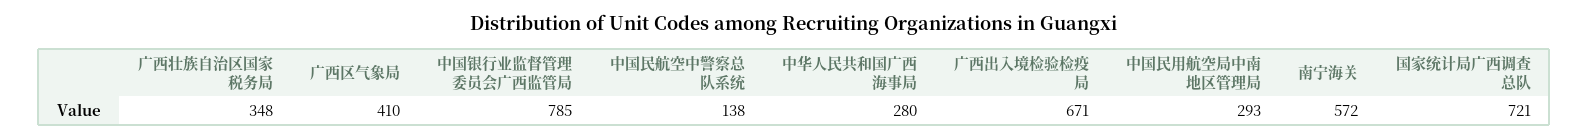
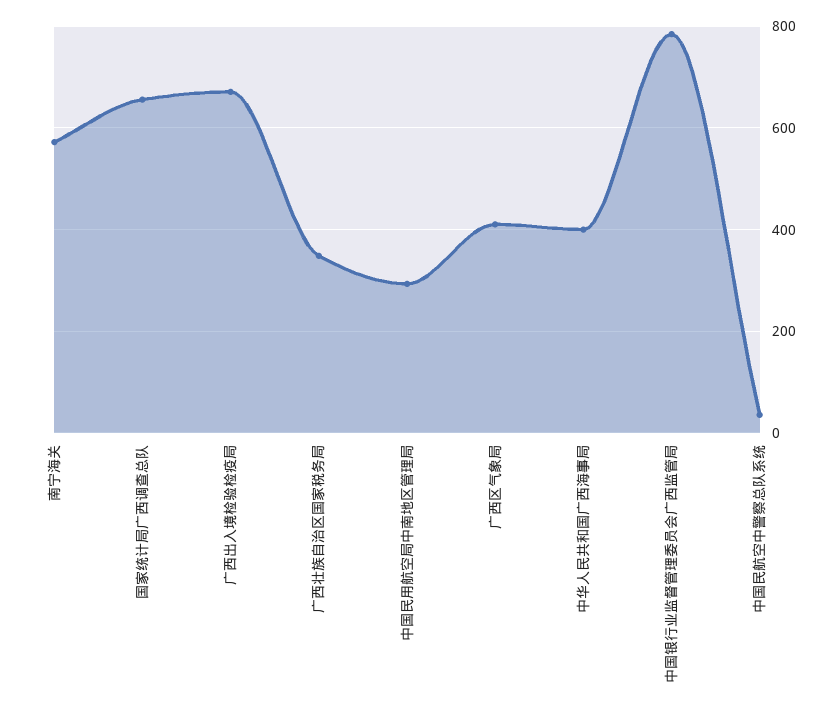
中国民航空中警察总队系统: 138 -> 40
中华人民共和国广西海事局: 280 -> 400
国家统计局广西调查总队: 721 -> 660

